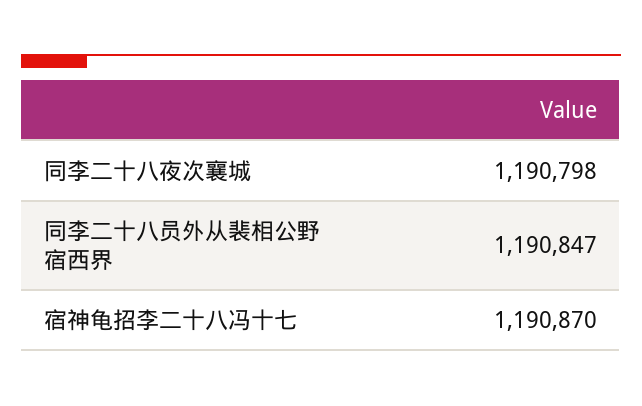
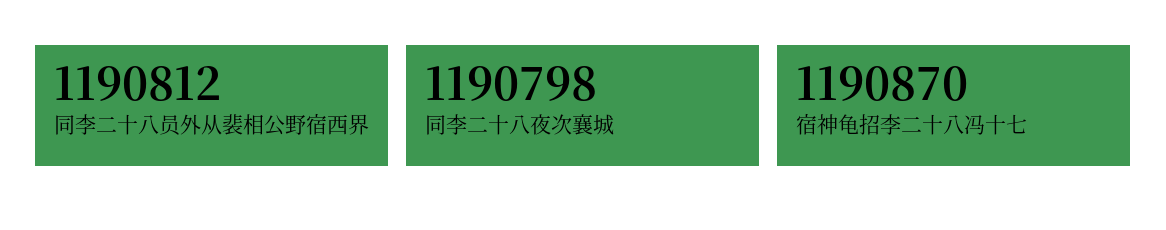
同李二十八员外从裴相公野宿西界: 1190847 -> 1190812

